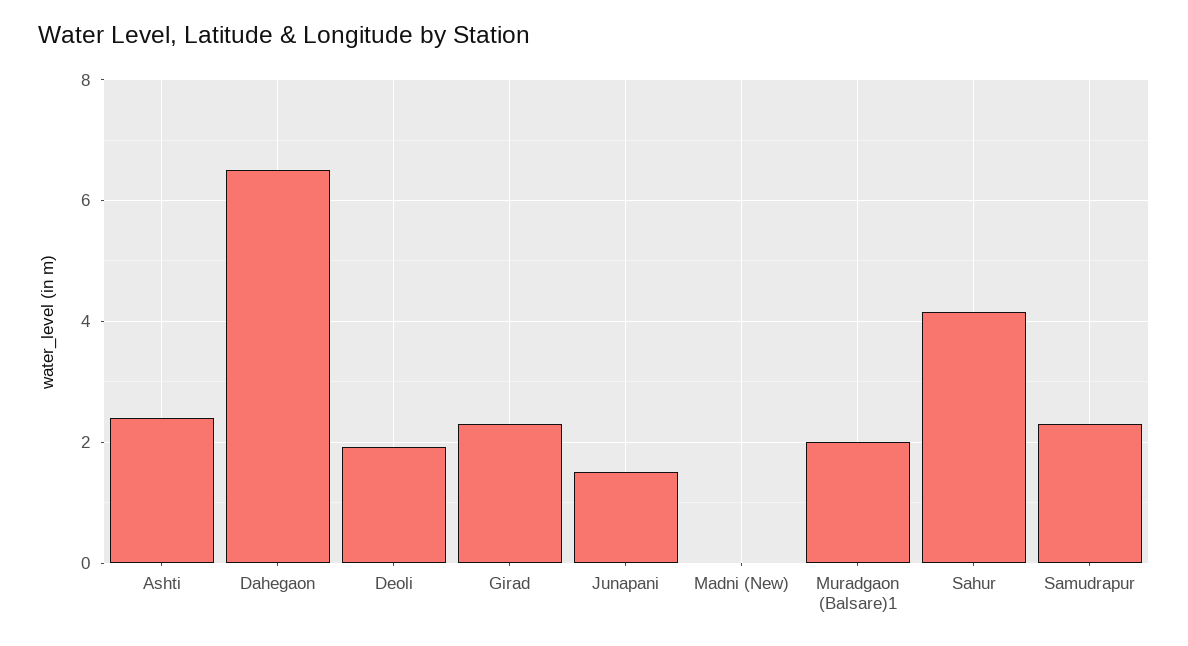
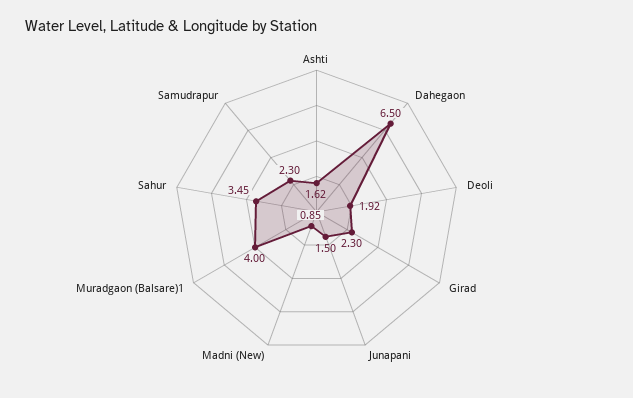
Ashti: 2.4 -> 1.62
Madni (New): 0 -> 0.85
Muradgaon (Balsare)1: 2 -> 4
Sahur: 4.2 -> 3.45

